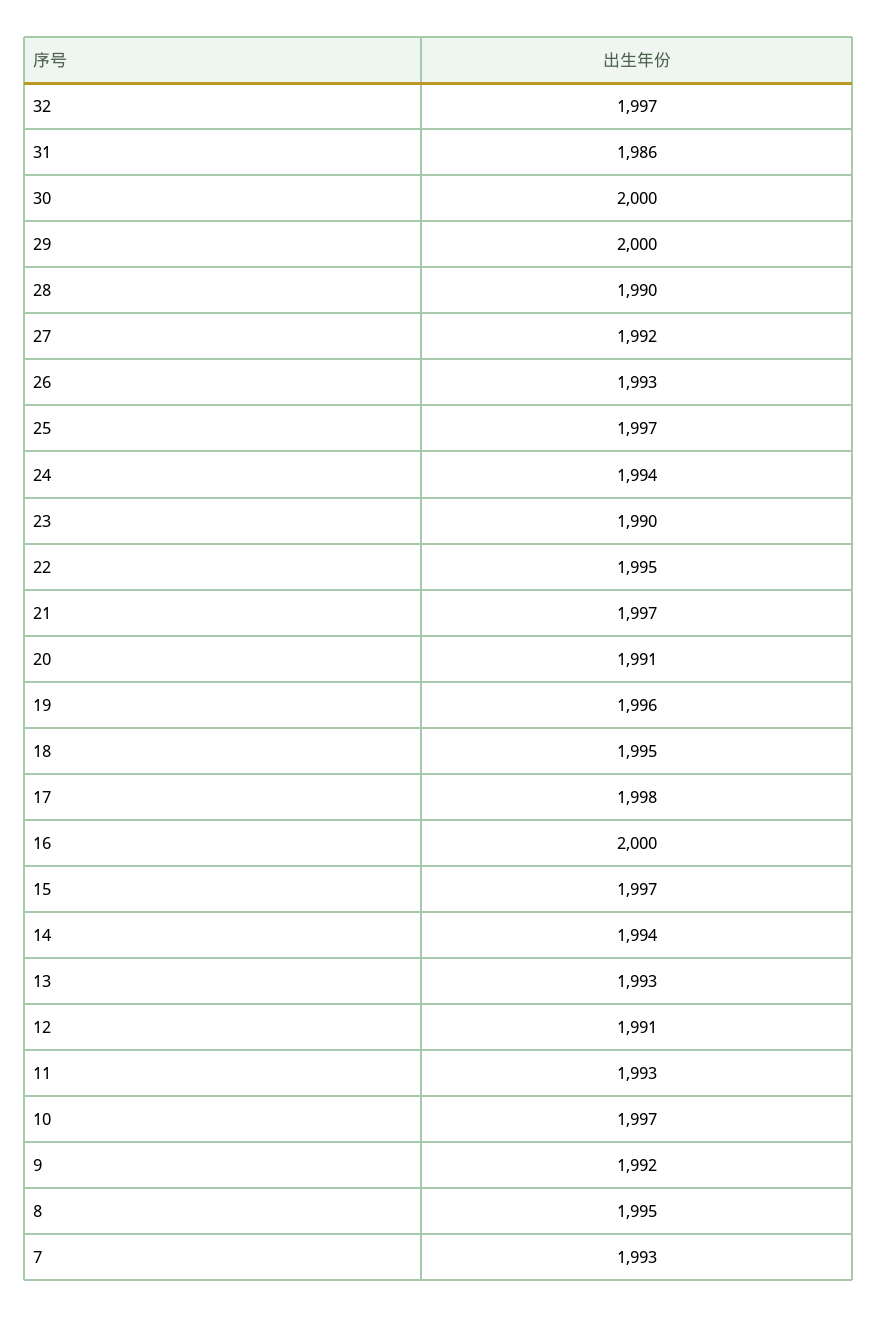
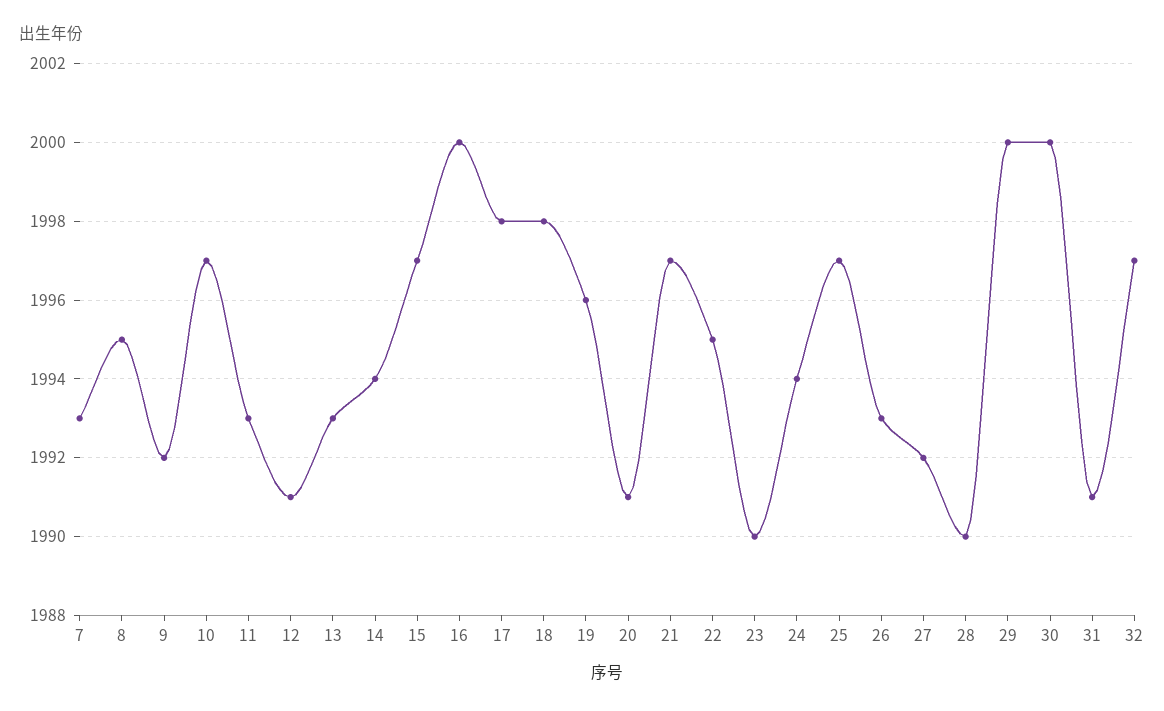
31: 1986 -> 1991
18: 1995 -> 1998

